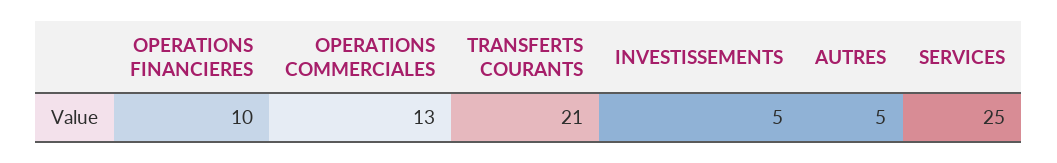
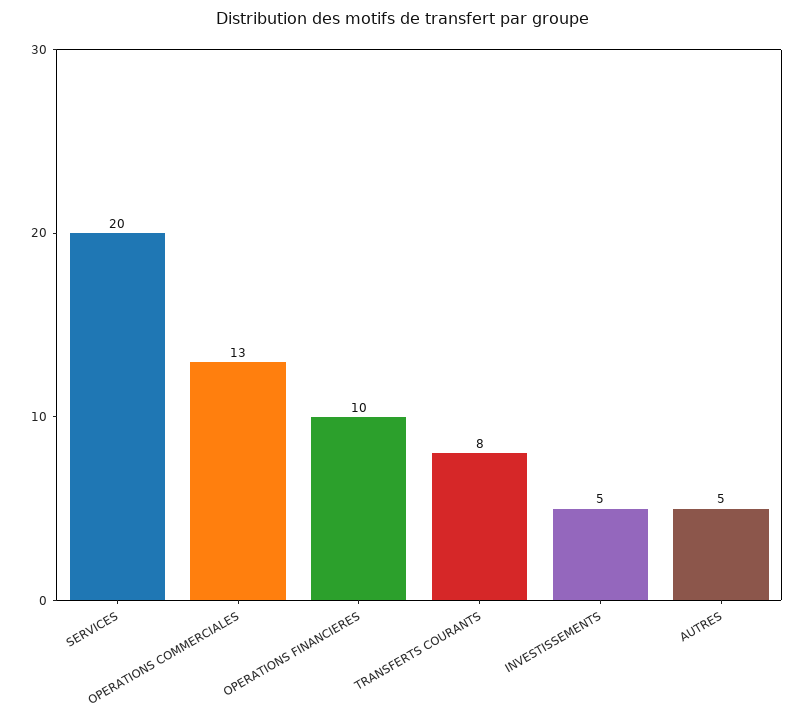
TRANSFERTS COURANTS: 21 -> 8
SERVICES: 25 -> 20

